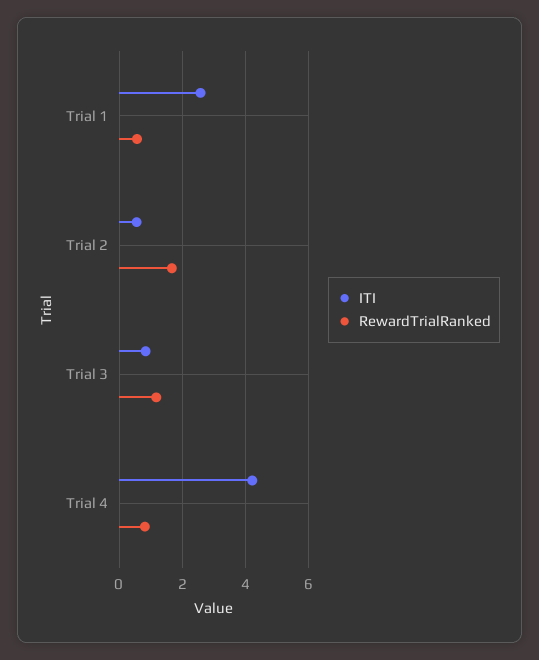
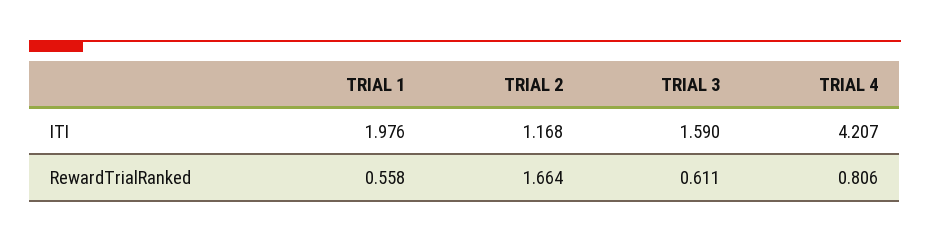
ITI, Trial 1: 2.6 -> 1.976
ITI, Trial 2: 0.6 -> 1.168
ITI, Trial 3: 0.8 -> 1.59
RewardTrialRanked, Trial 3: 1.2 -> 0.611

